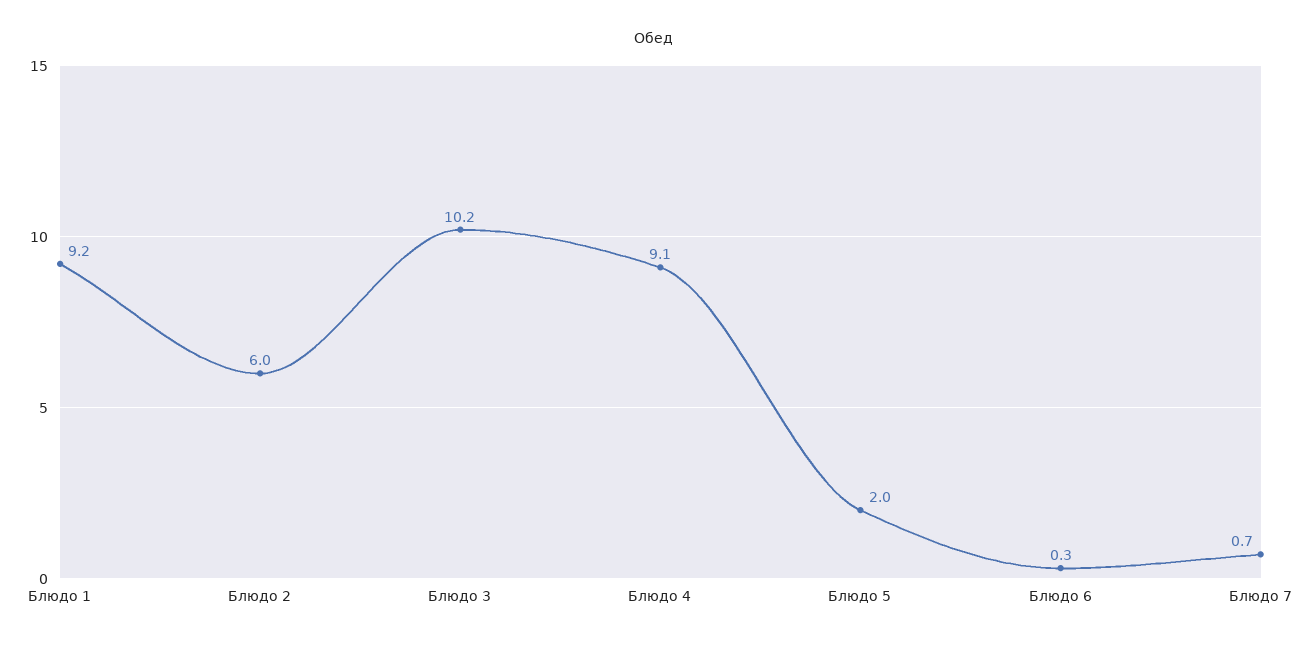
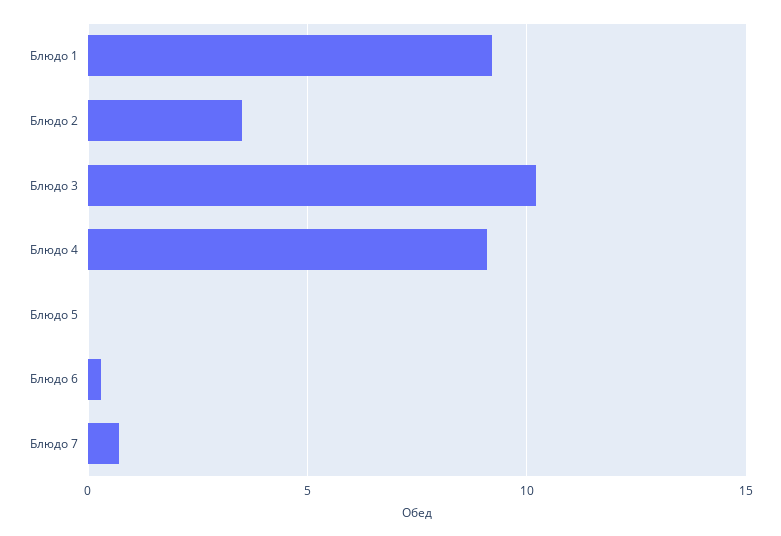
Блюдо 2: 6 -> 3.5
Блюдо 5: 2 -> 0

